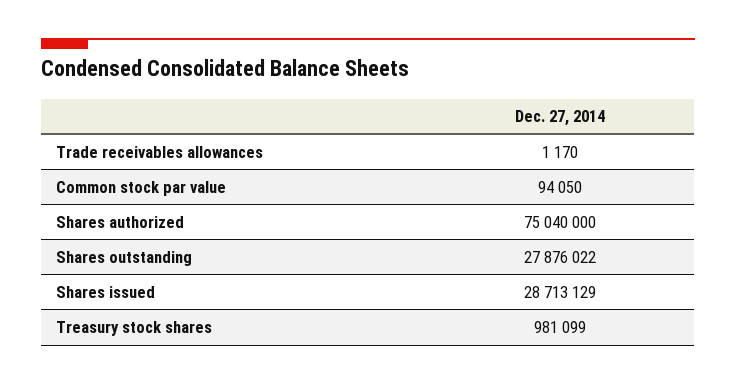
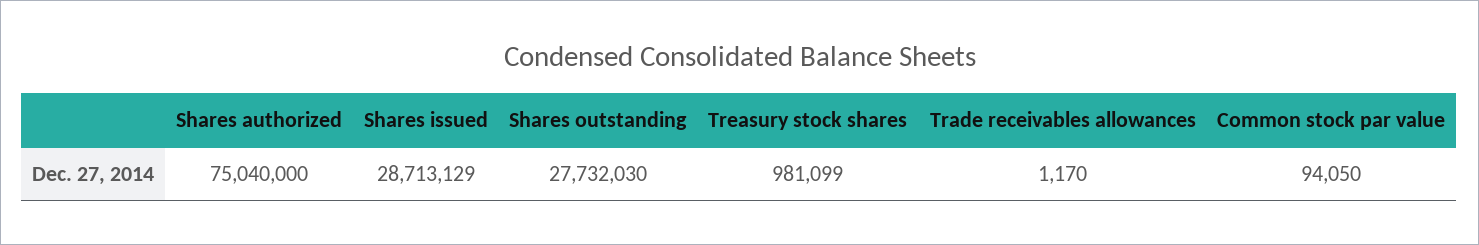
Shares outstanding: 27876022 -> 27732030

